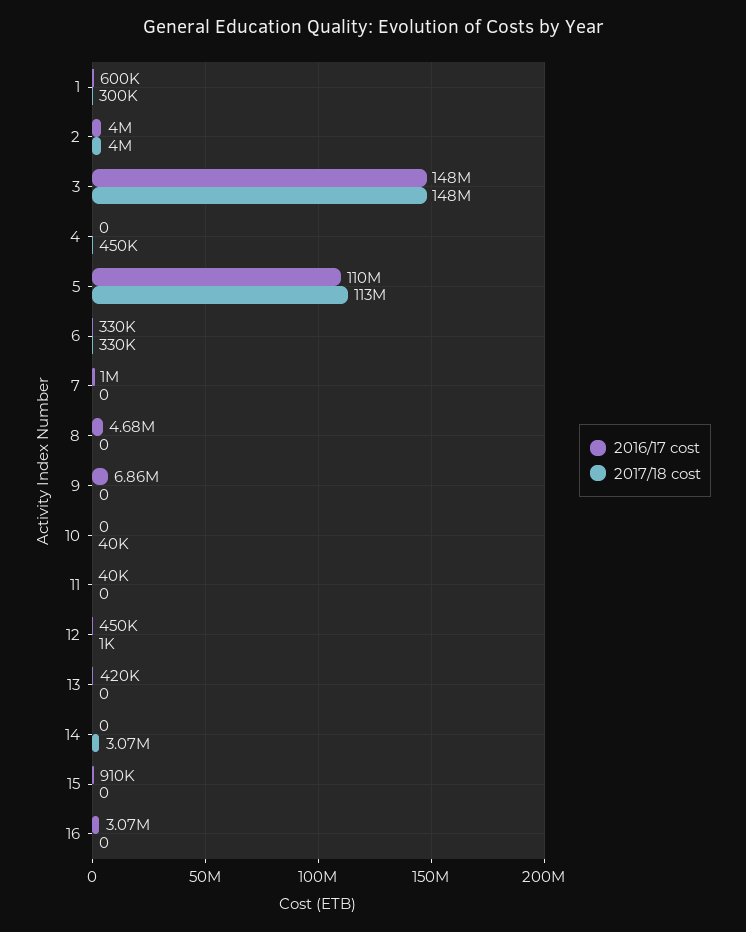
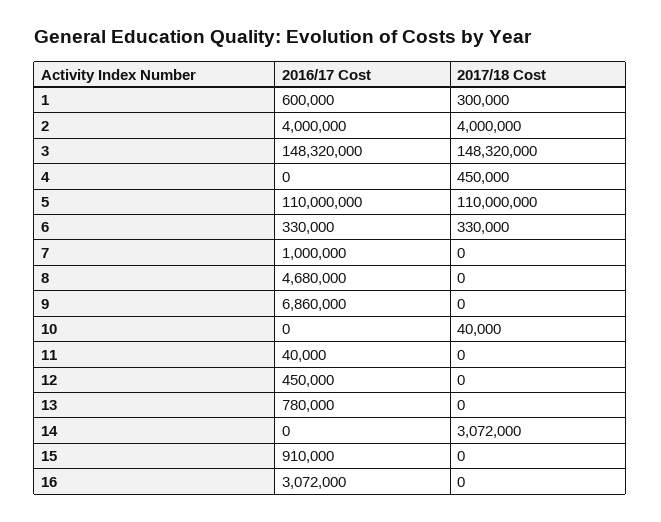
2017/18 cost, 5: 113000000 -> 110000000
2017/18 cost, 12: 1000 -> 0
2016/17 cost, 13: 420000 -> 780000

